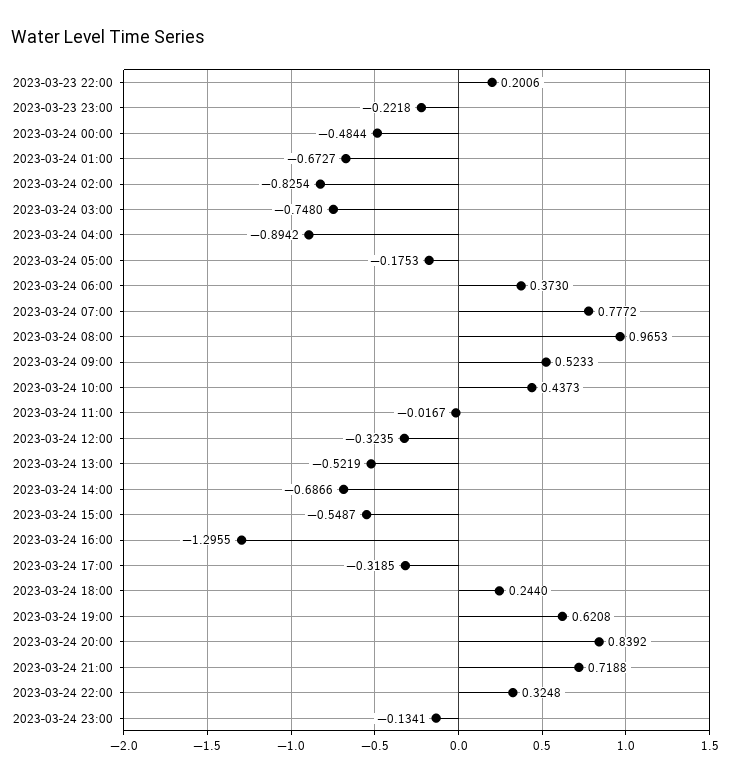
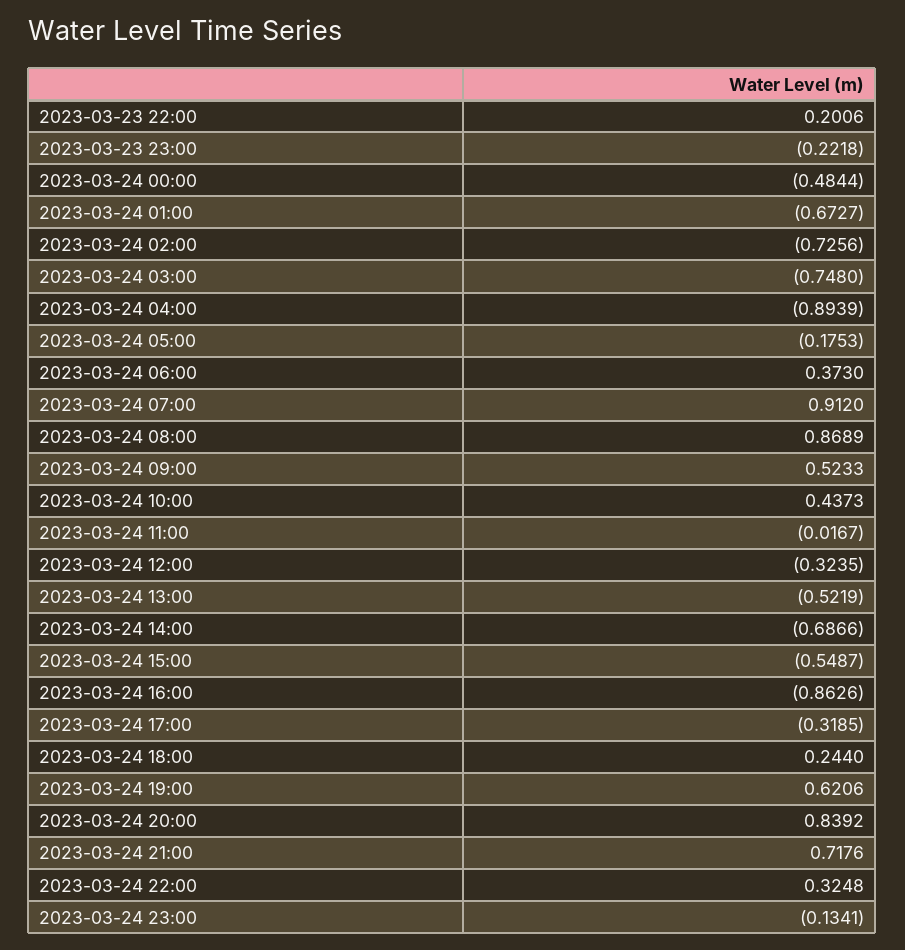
2023-03-24 02:00: -0.8254 -> -0.7256
2023-03-24 04:00: -0.8942 -> -0.8939
2023-03-24 07:00: 0.7772 -> 0.912
2023-03-24 08:00: 0.9653 -> 0.8689
2023-03-24 16:00: -1.2955 -> -0.8626
2023-03-24 19:00: 0.6208 -> 0.6206
2023-03-24 21:00: 0.7188 -> 0.7176

